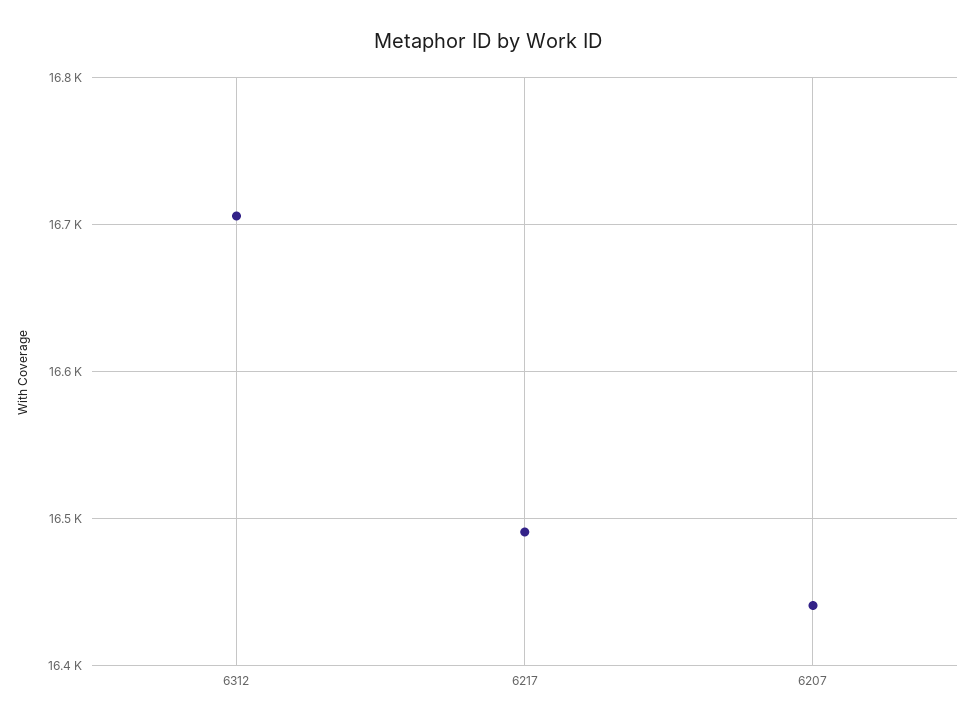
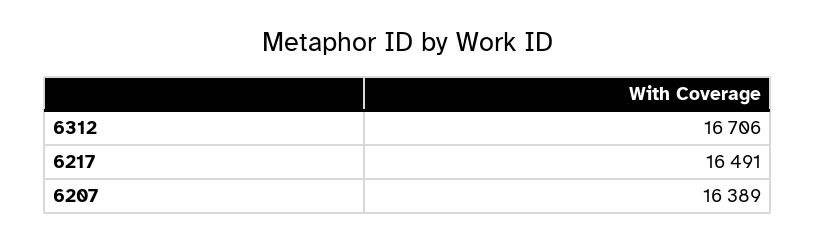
6207: 16440 -> 16389

